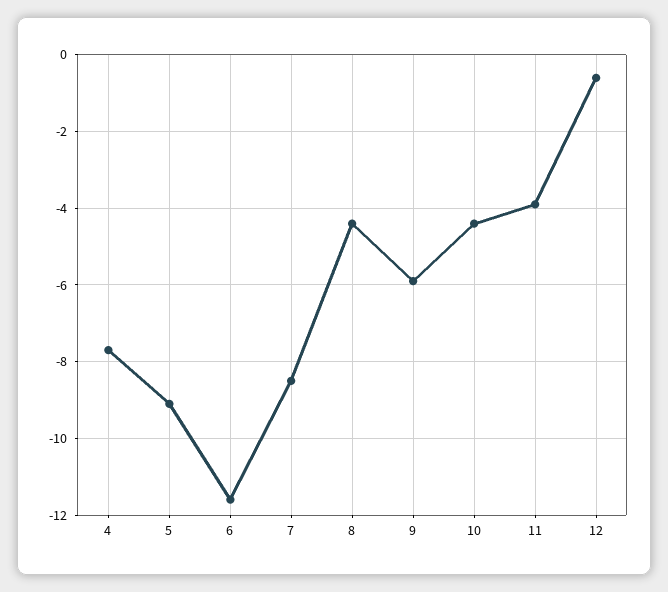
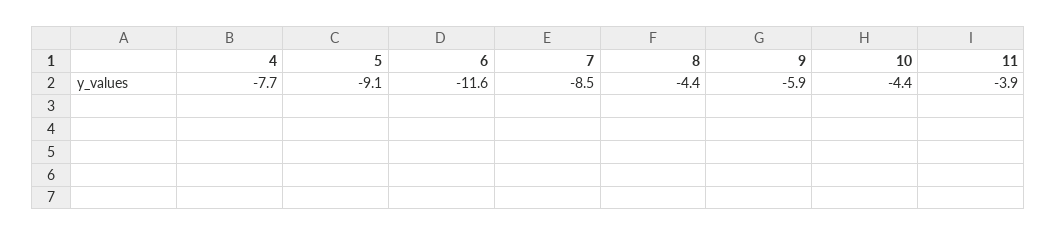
12: -0.5 -> none

